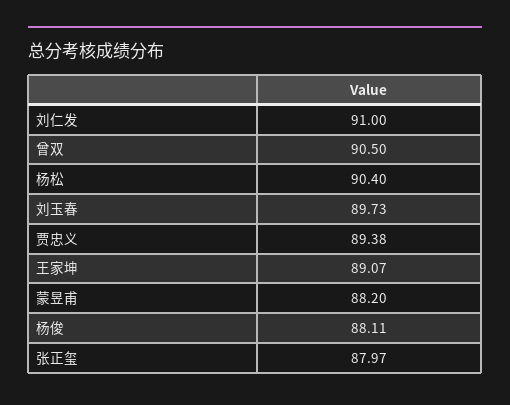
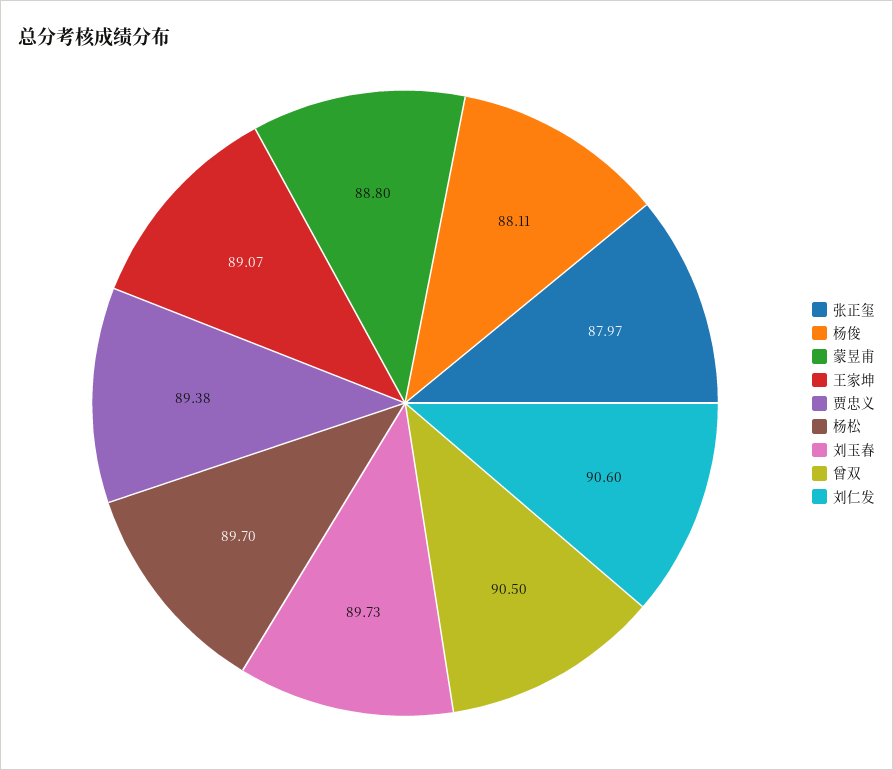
刘仁发: 91 -> 90.6
杨松: 90.4 -> 89.7
蒙昱甫: 88.2 -> 88.8

